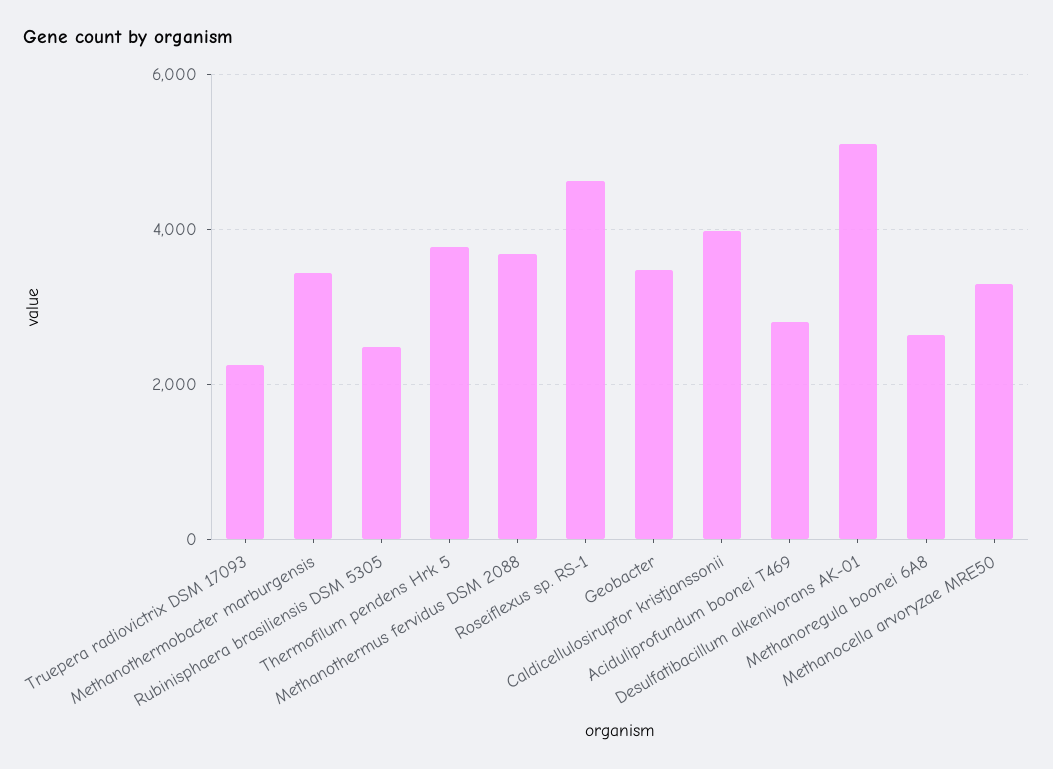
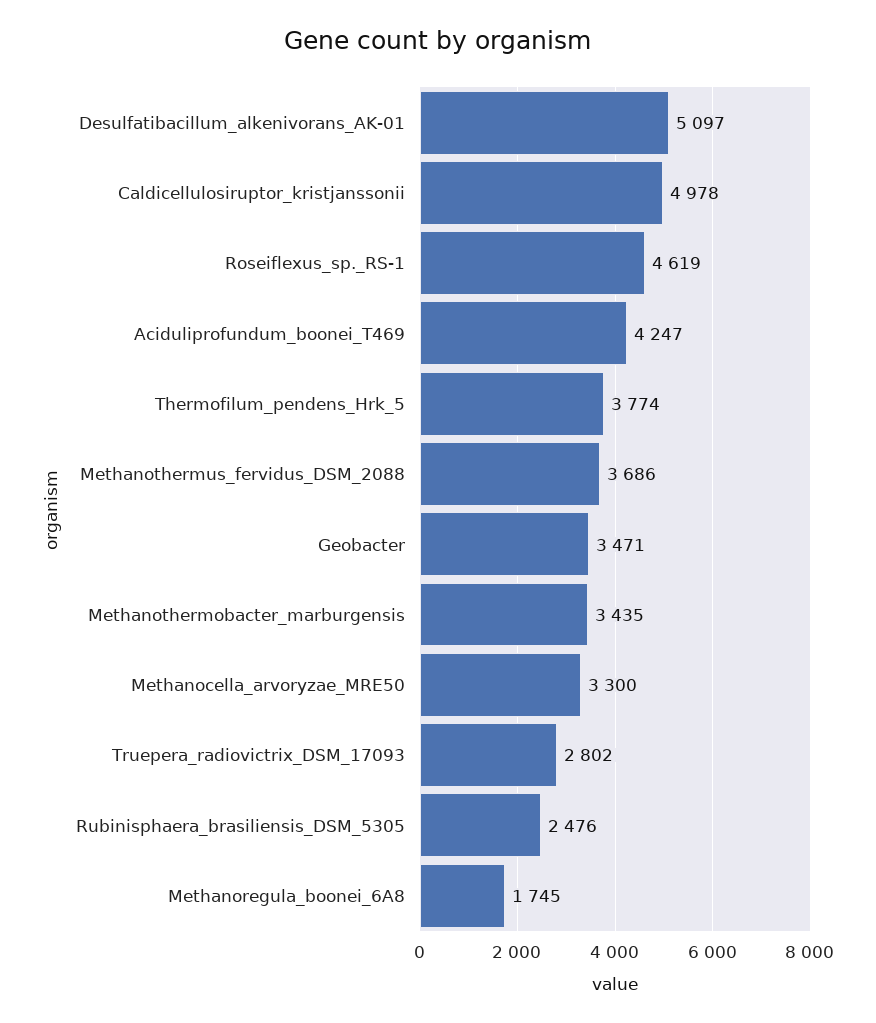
Truepera radiovictrix DSM 17093: 2200 -> 2802
Caldicellulosiruptor kristjanssonii: 4000 -> 4978
Aciduliprofundum boonei T469: 2800 -> 4247
Methanoregula boonei 6A8: 2600 -> 1745

